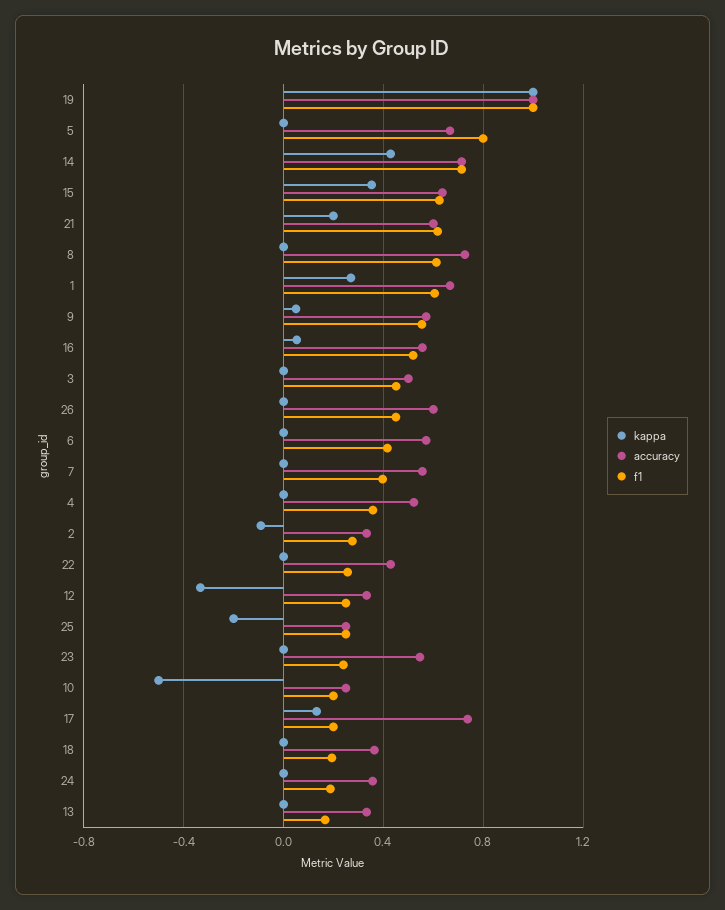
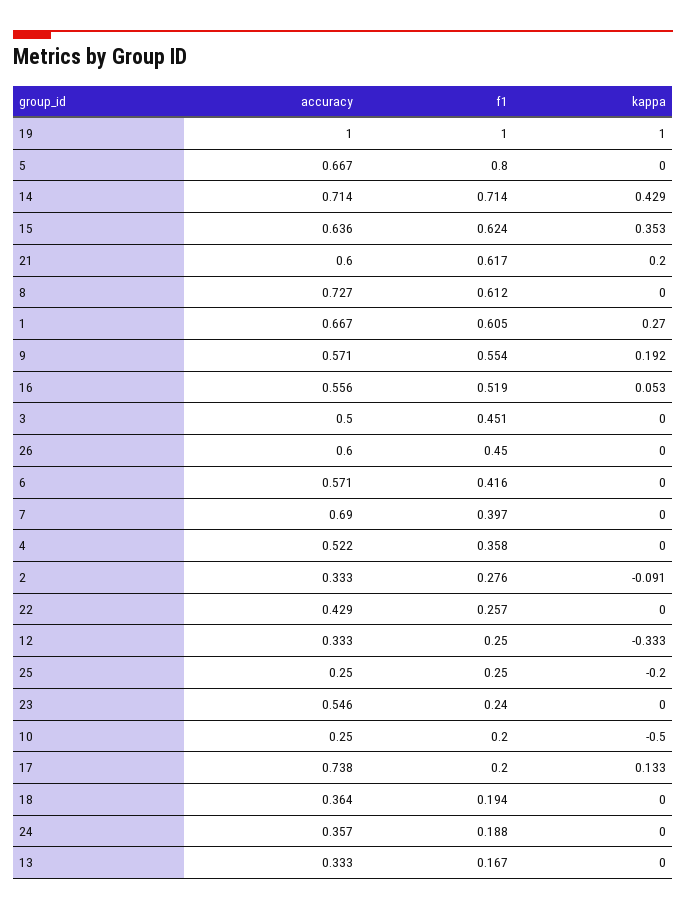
kappa, 9: 0.05 -> 0.192
accuracy, 7: 0.55 -> 0.69

